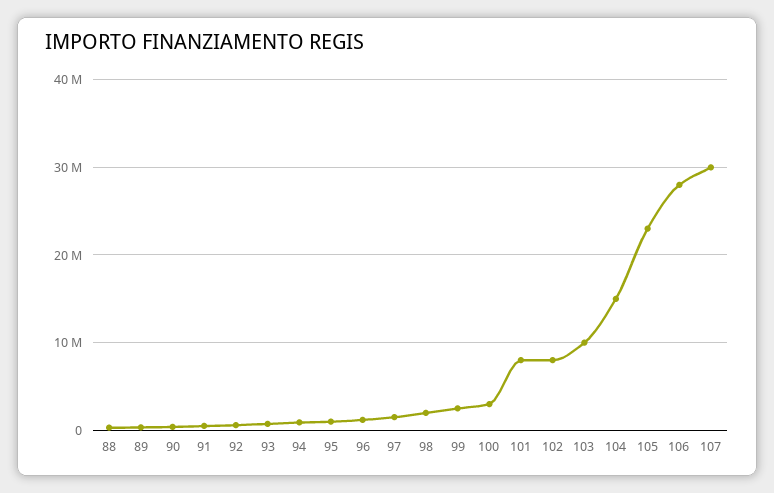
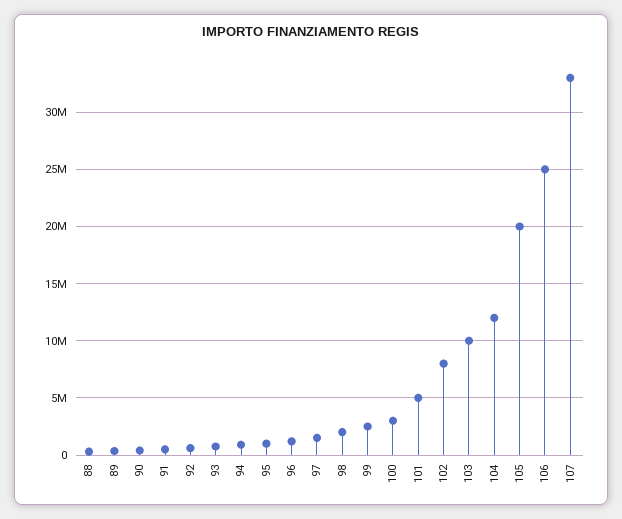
101: 8000000 -> 5000000
104: 15000000 -> 12000000
105: 23000000 -> 20000000
106: 28000000 -> 25000000
107: 30000000 -> 33000000

